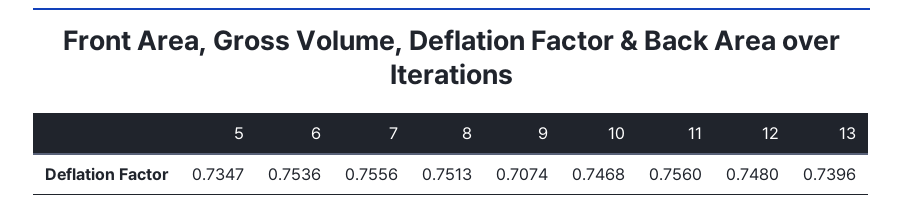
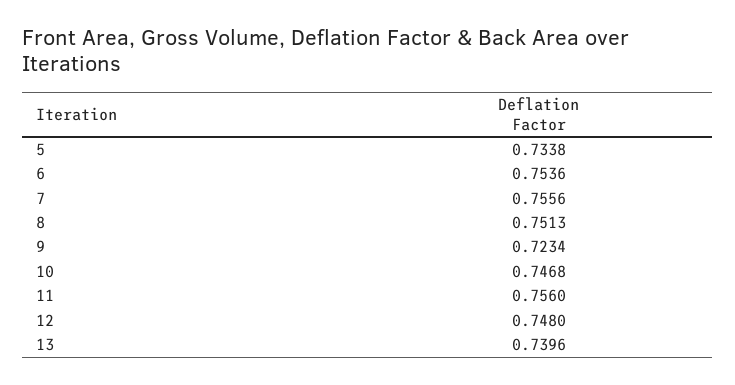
5: 0.7347 -> 0.7338
9: 0.7074 -> 0.7234

